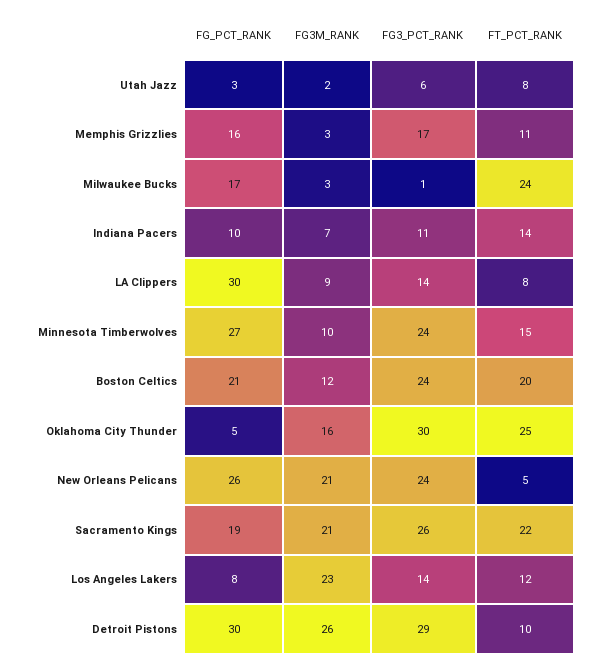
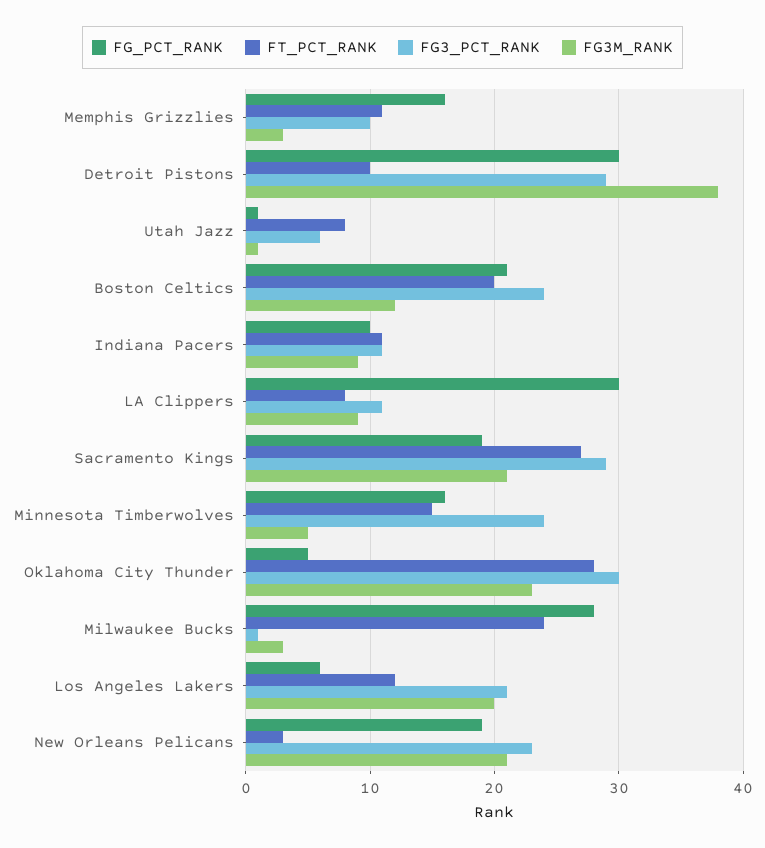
FG_PCT_RANK, Utah Jazz: 3 -> 1
FG3M_RANK, Utah Jazz: 2 -> 1
FG3_PCT_RANK, Memphis Grizzlies: 17 -> 10
FG_PCT_RANK, Milwaukee Bucks: 17 -> 28
FG3M_RANK, Indiana Pacers: 7 -> 9
FT_PCT_RANK, Indiana Pacers: 14 -> 11
FG3_PCT_RANK, LA Clippers: 14 -> 11
FG_PCT_RANK, Minnesota Timberwolves: 27 -> 16
FG3M_RANK, Minnesota Timberwolves: 10 -> 5
FG3M_RANK, Oklahoma City Thunder: 16 -> 23
FT_PCT_RANK, Oklahoma City Thunder: 25 -> 28
FG_PCT_RANK, New Orleans Pelicans: 26 -> 19
FG3_PCT_RANK, New Orleans Pelicans: 24 -> 23
FT_PCT_RANK, New Orleans Pelicans: 5 -> 3
FG3_PCT_RANK, Sacramento Kings: 26 -> 29
FT_PCT_RANK, Sacramento Kings: 22 -> 27
FG_PCT_RANK, Los Angeles Lakers: 8 -> 6
FG3M_RANK, Los Angeles Lakers: 23 -> 20
FG3_PCT_RANK, Los Angeles Lakers: 14 -> 21
FG3M_RANK, Detroit Pistons: 26 -> 38

